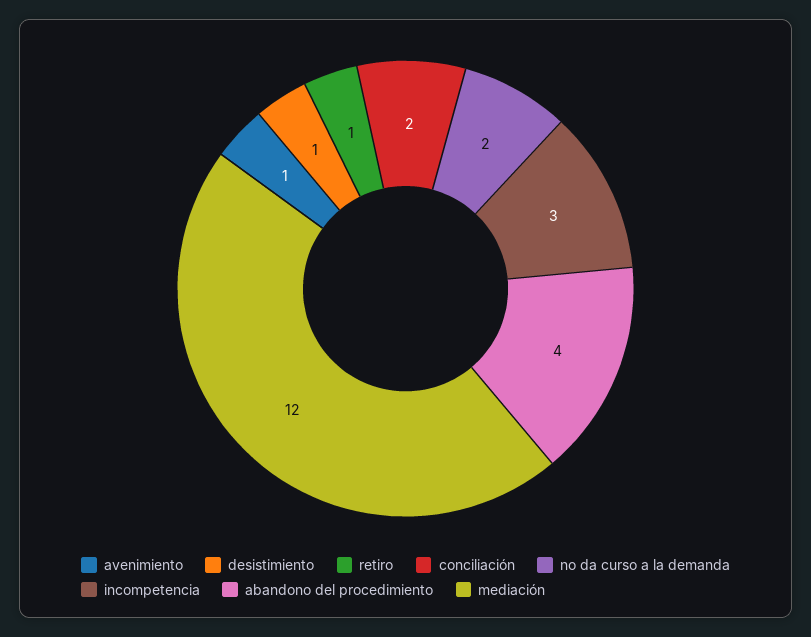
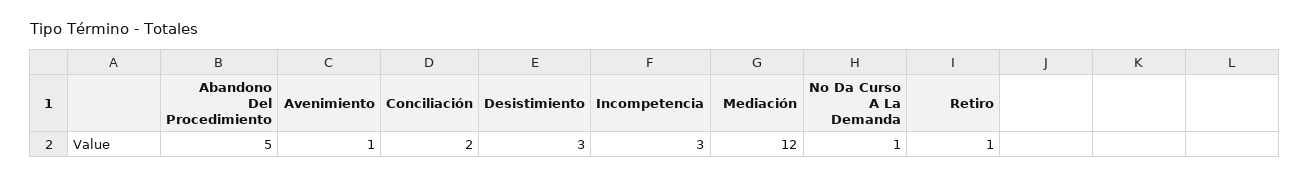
desistimiento: 1 -> 3
no da curso a la demanda: 2 -> 1
abandono del procedimiento: 4 -> 5

